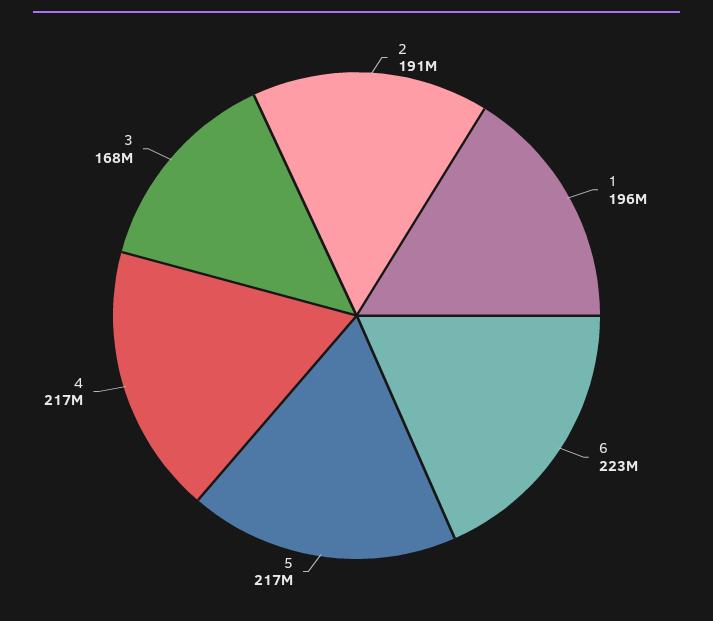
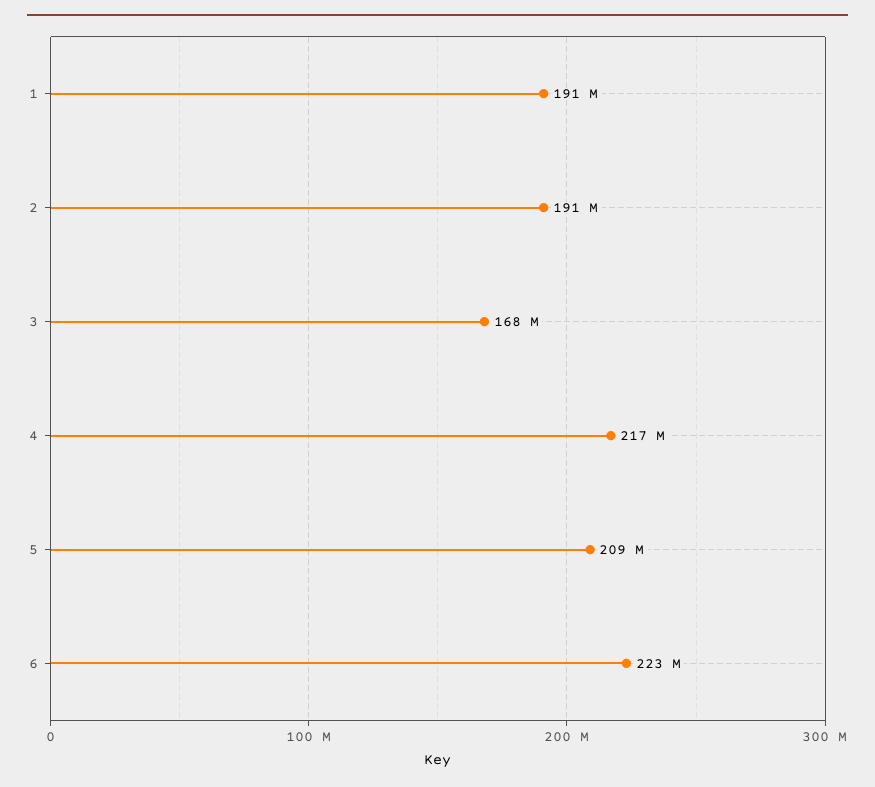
1: 196000000 -> 191000000
5: 217000000 -> 209000000

